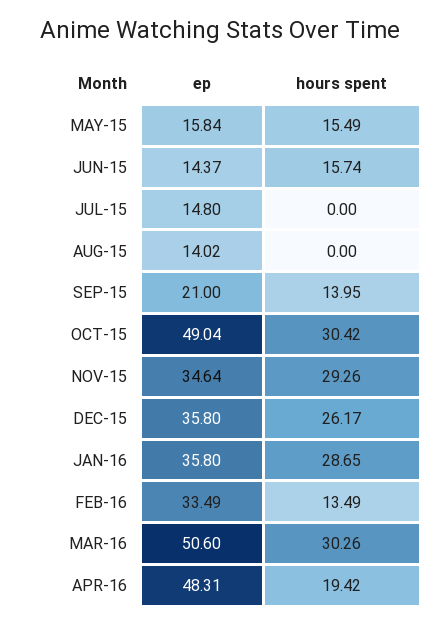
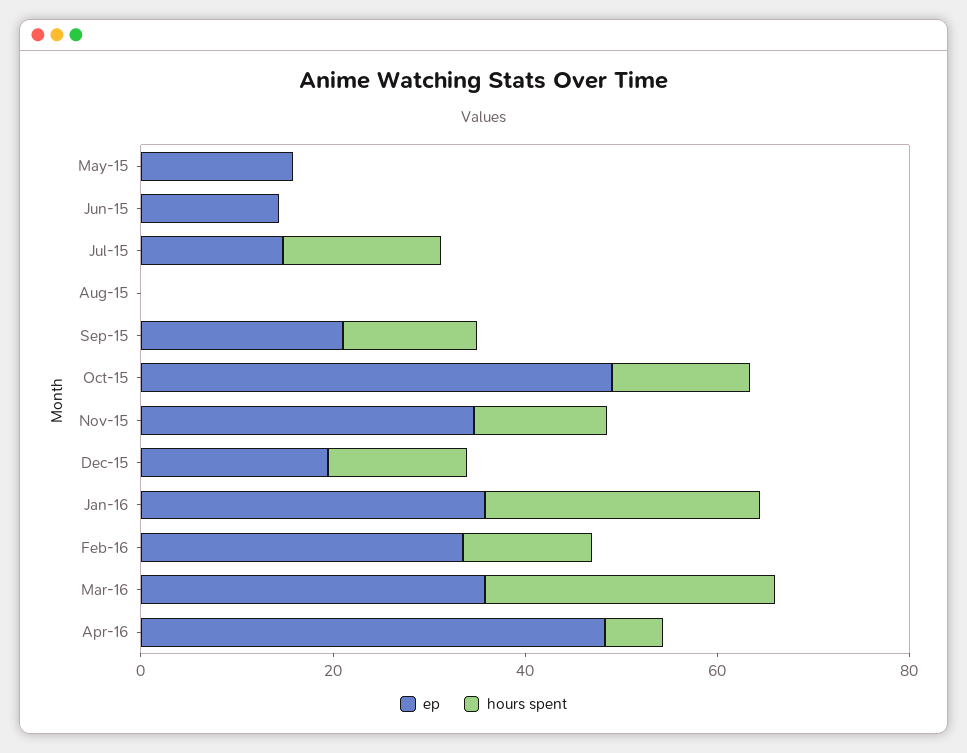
hours spent, MAY-15: 15.49 -> 0
hours spent, JUN-15: 15.74 -> 0
hours spent, JUL-15: 0 -> 15
ep, AUG-15: 14.02 -> 0
hours spent, OCT-15: 30.42 -> 15
hours spent, NOV-15: 29.26 -> 15
ep, DEC-15: 35.8 -> 20
hours spent, DEC-15: 26.17 -> 15
ep, MAR-16: 50.6 -> 35
hours spent, APR-16: 19.42 -> 5

